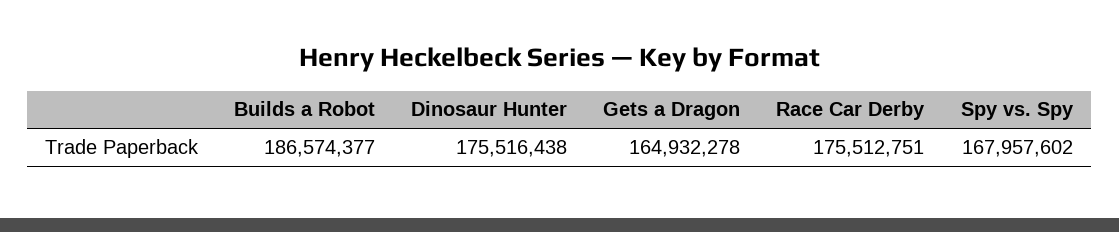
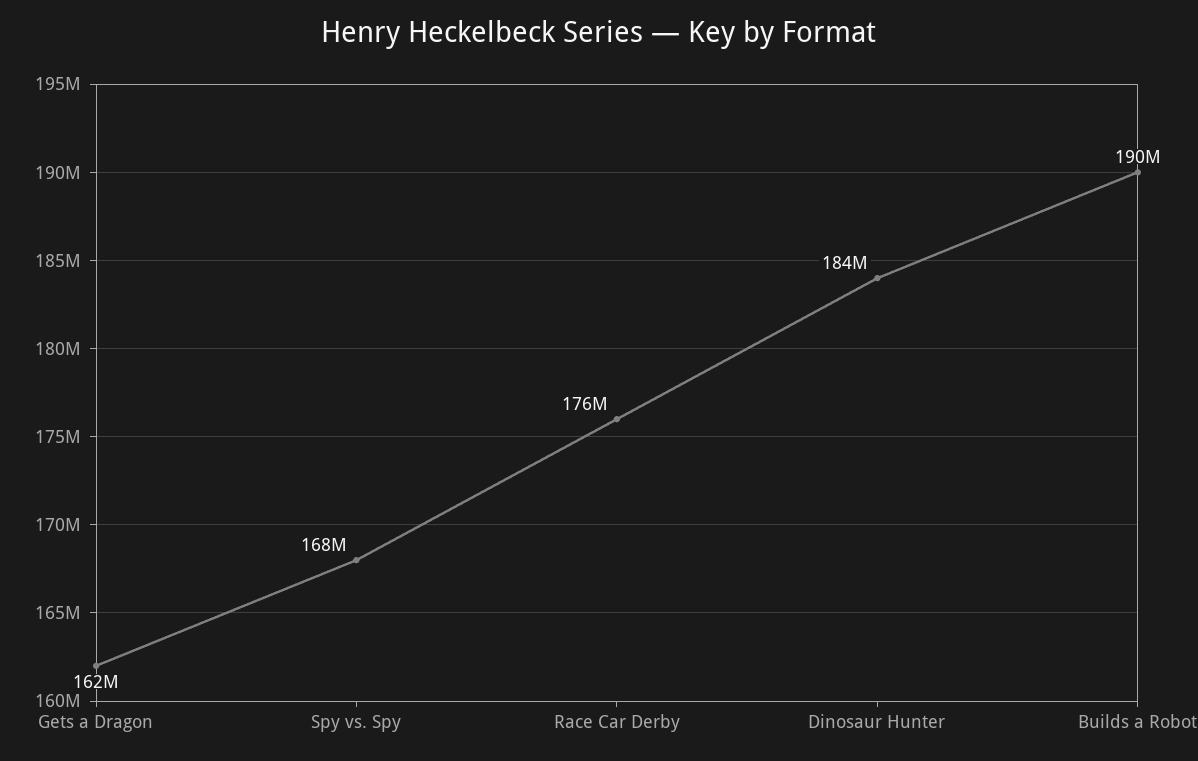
Builds a Robot: 186574377 -> 190000000
Dinosaur Hunter: 175516438 -> 184000000
Gets a Dragon: 164932278 -> 162000000

